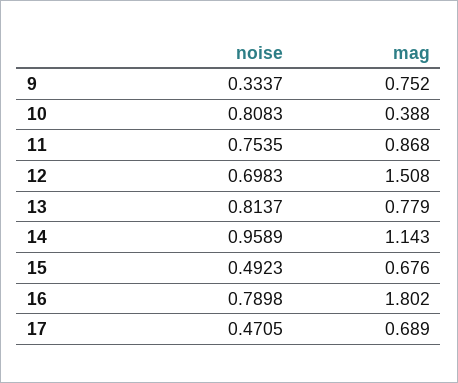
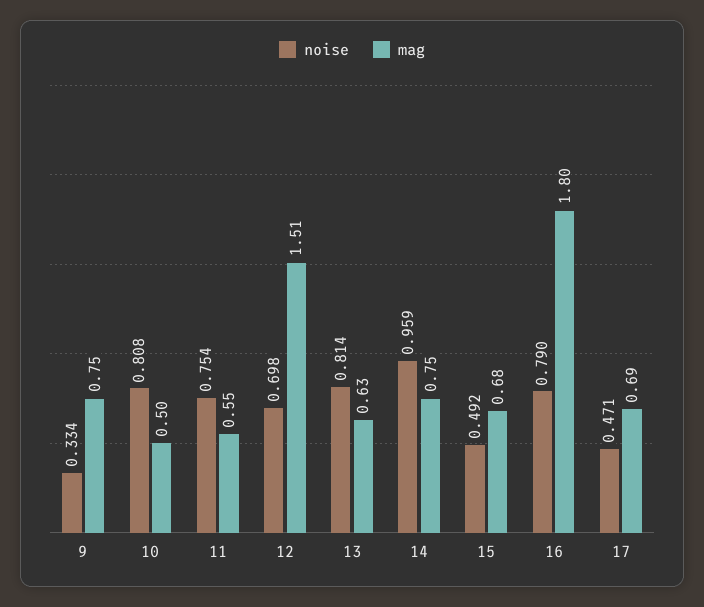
mag, 10: 0.388 -> 0.5
mag, 11: 0.868 -> 0.55
mag, 13: 0.779 -> 0.63
mag, 14: 1.143 -> 0.75

